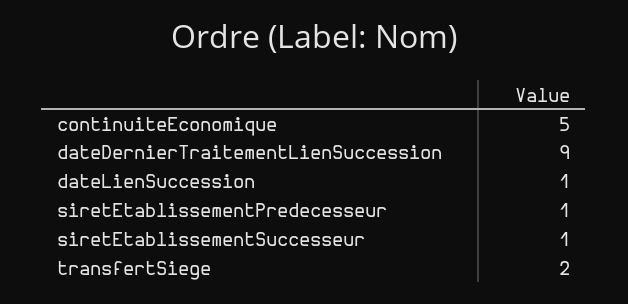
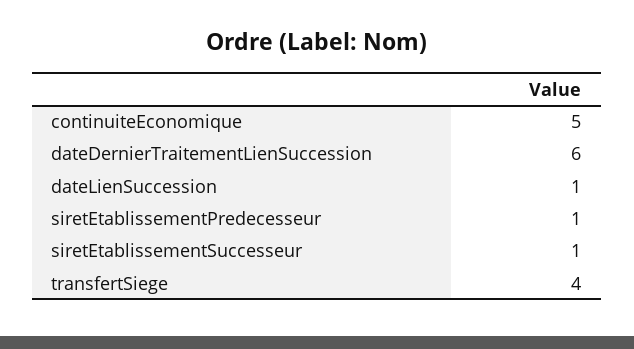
dateDernierTraitementLienSuccession: 9 -> 6
transfertSiege: 2 -> 4

